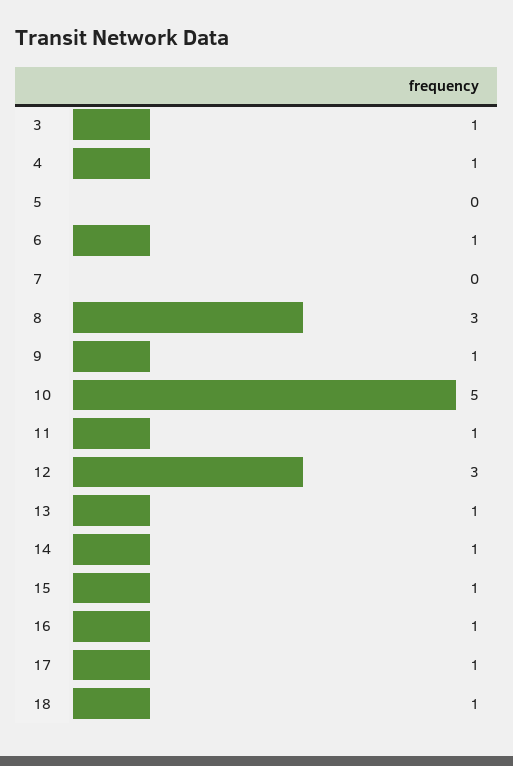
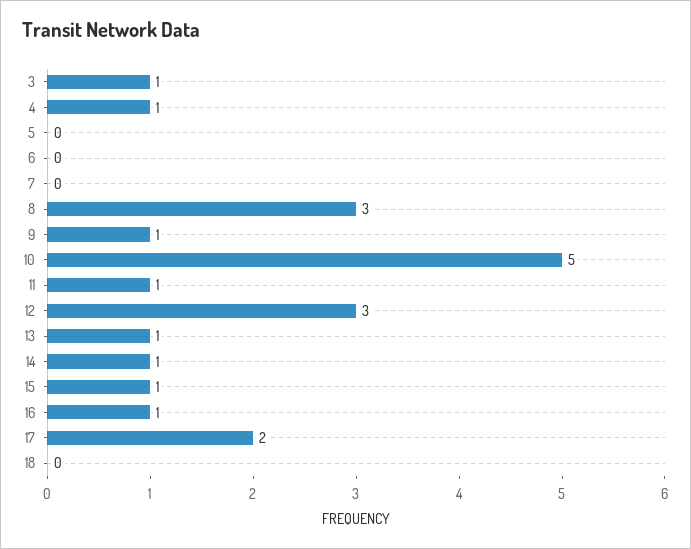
6: 1 -> 0
17: 1 -> 2
18: 1 -> 0

